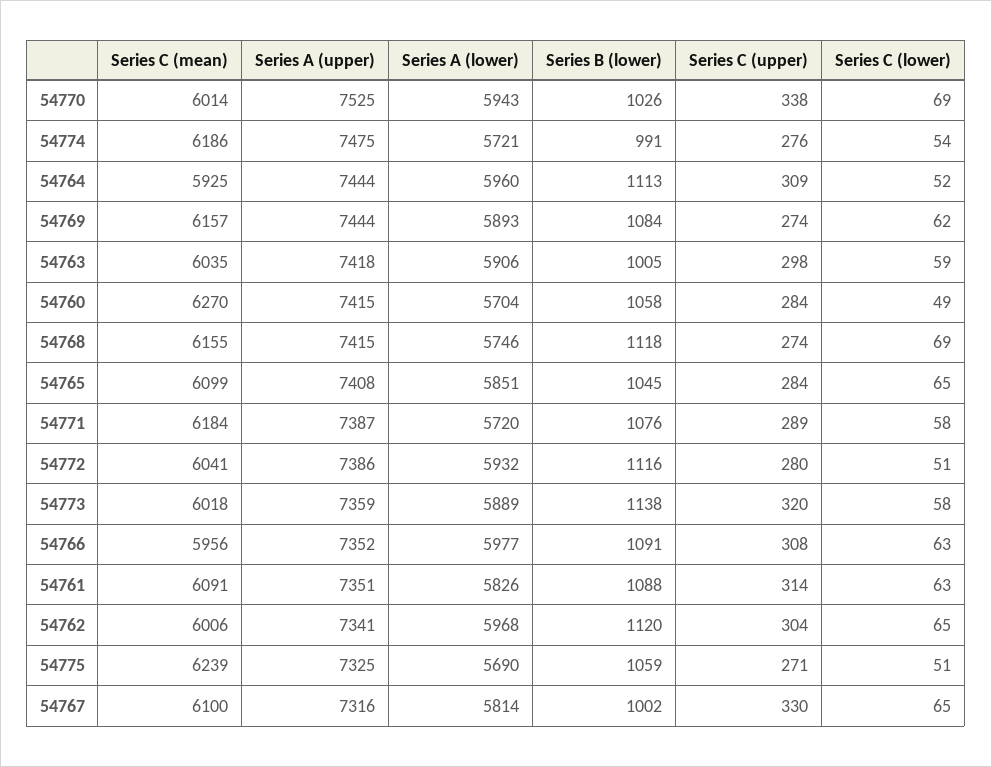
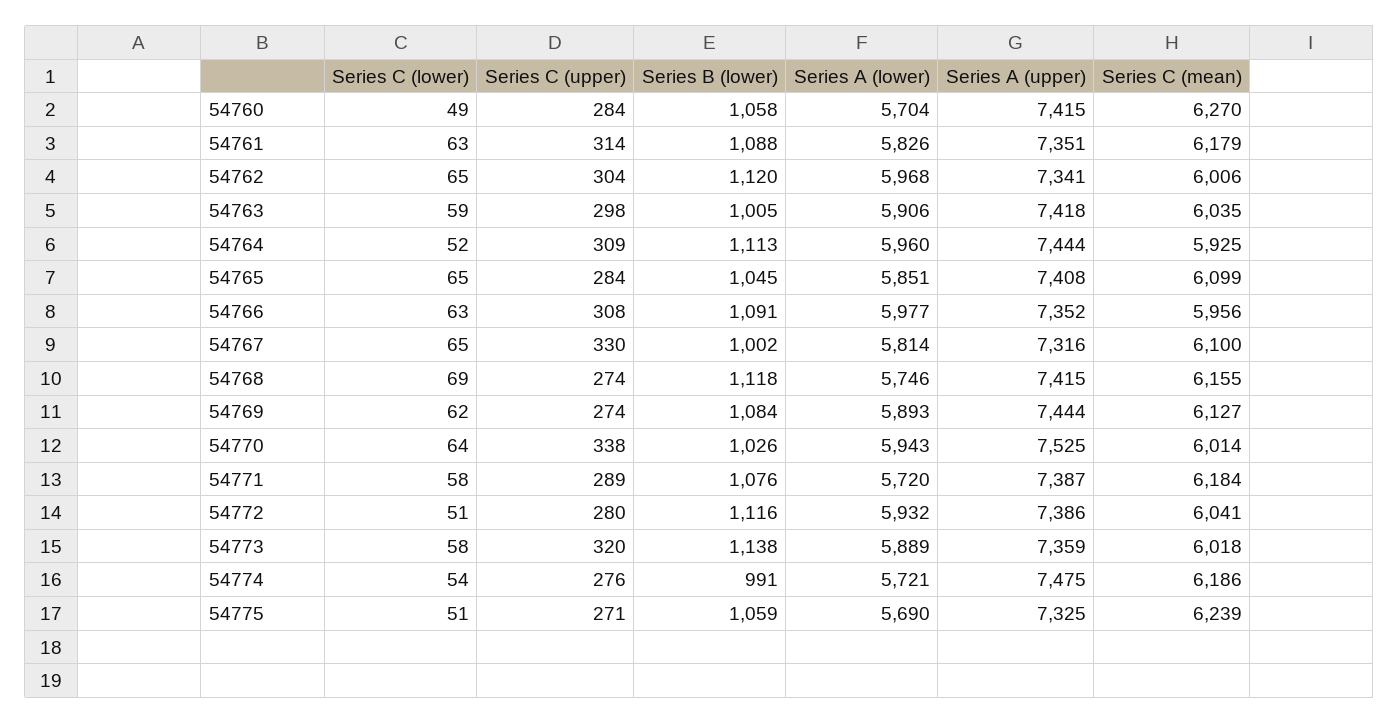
Series C (lower), 54770: 69 -> 64
Series C (mean), 54769: 6157 -> 6127
Series C (mean), 54761: 6091 -> 6179

